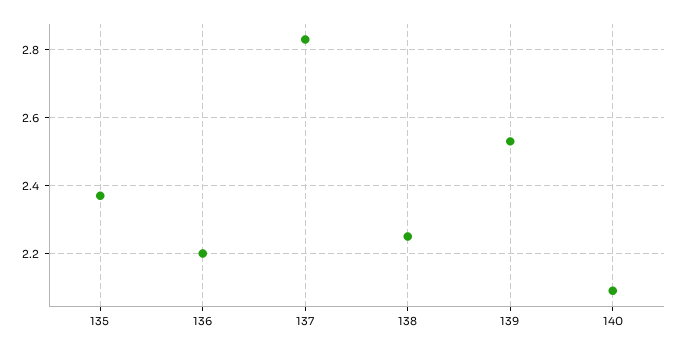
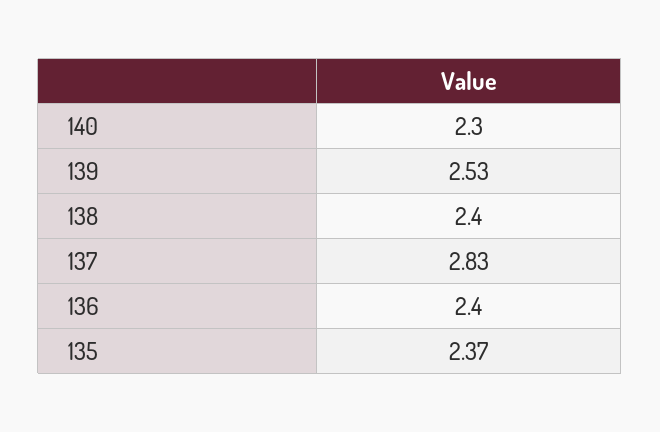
136: 2.2 -> 2.4
138: 2.25 -> 2.4
140: 2.1 -> 2.3

